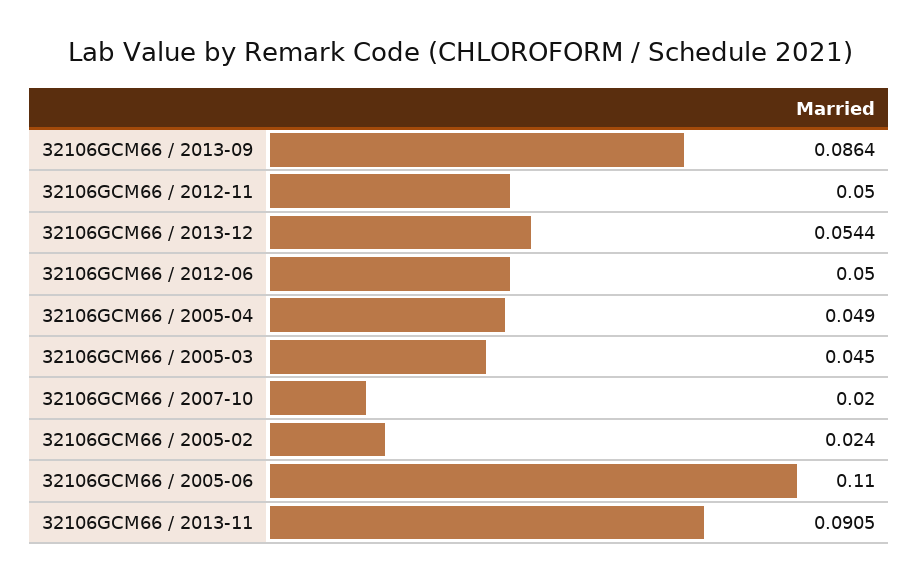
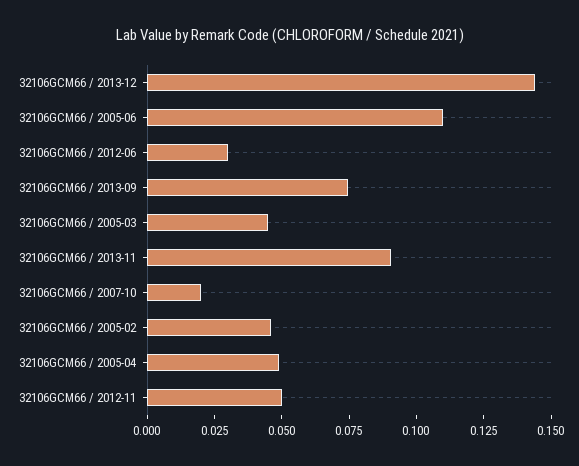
32106GCM66 / 2013-09: 0.0864 -> 0.075
32106GCM66 / 2013-12: 0.0544 -> 0.145
32106GCM66 / 2012-06: 0.05 -> 0.03
32106GCM66 / 2005-02: 0.024 -> 0.045

